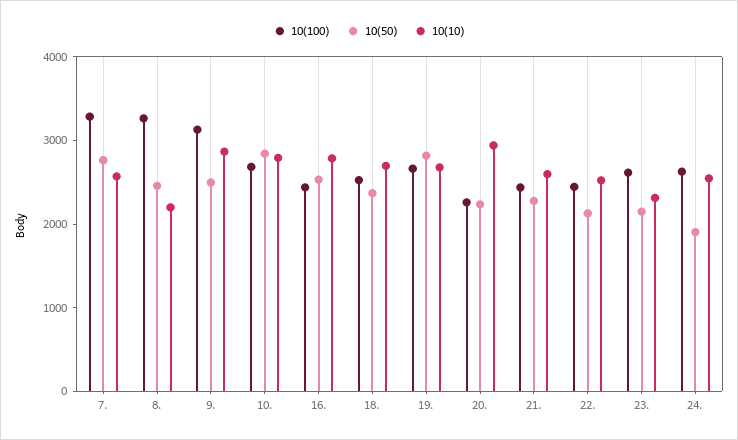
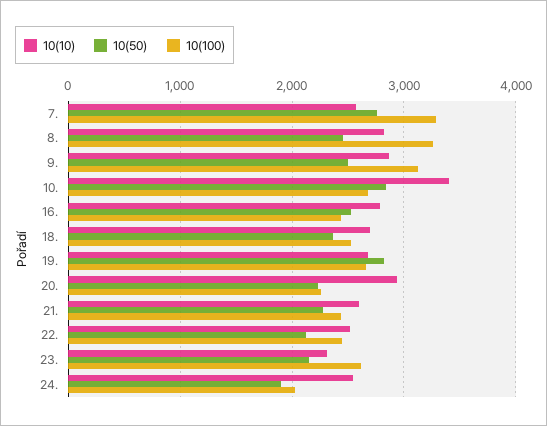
10(10), 8.: 2200 -> 2800
10(10), 10.: 2800 -> 3400
10(100), 24.: 2600 -> 2000

